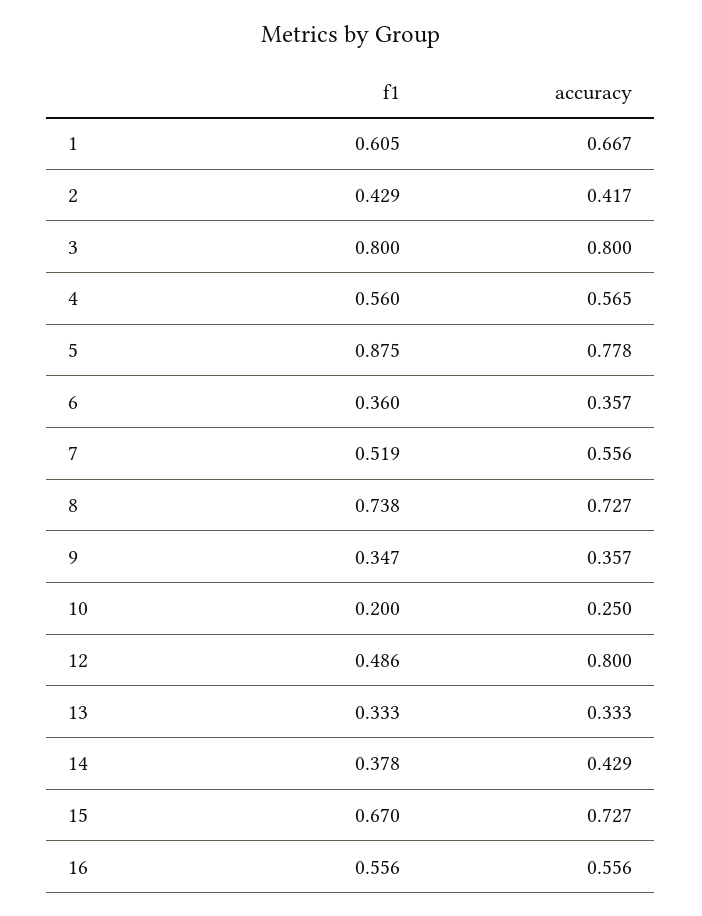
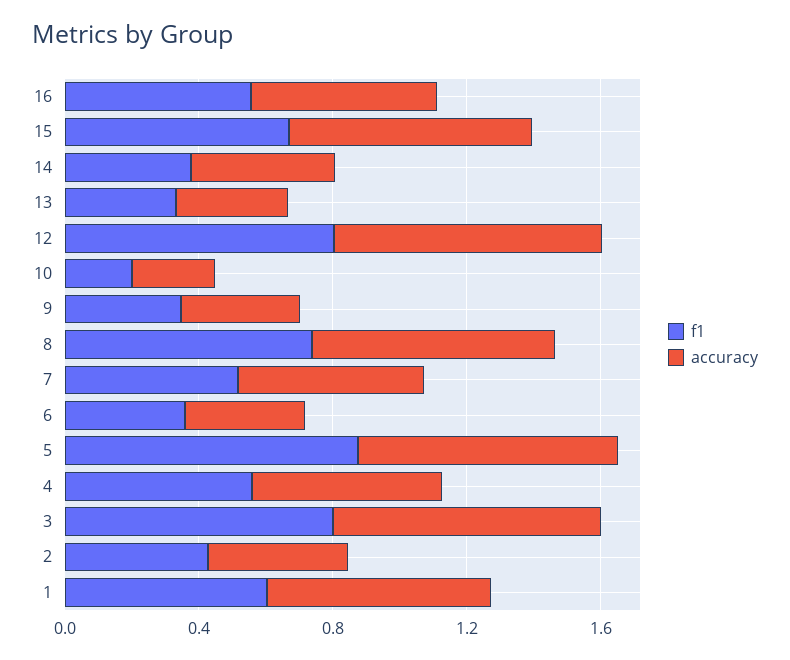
f1, 12: 0.486 -> 0.8

